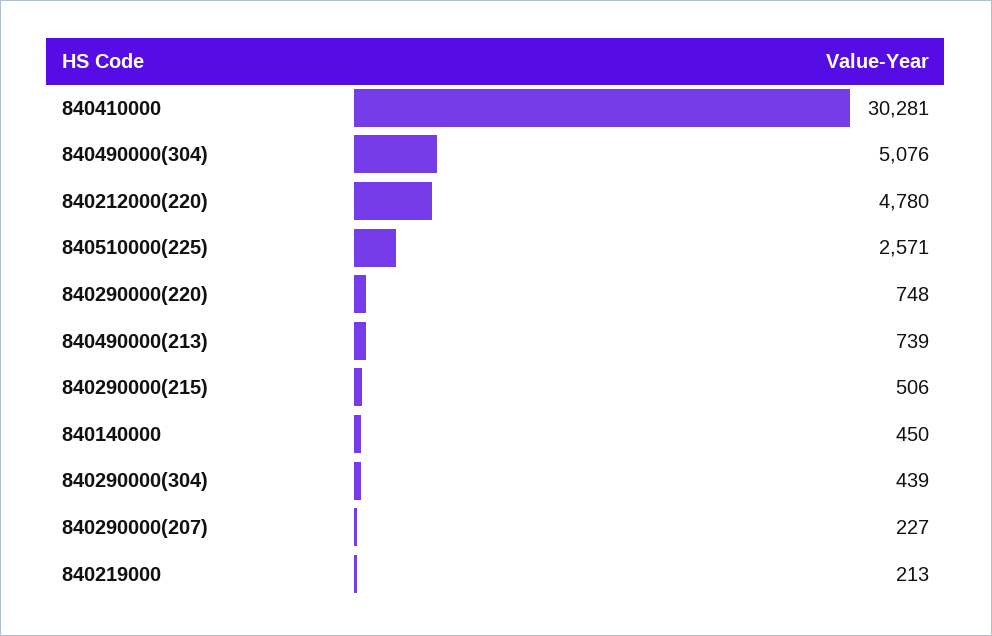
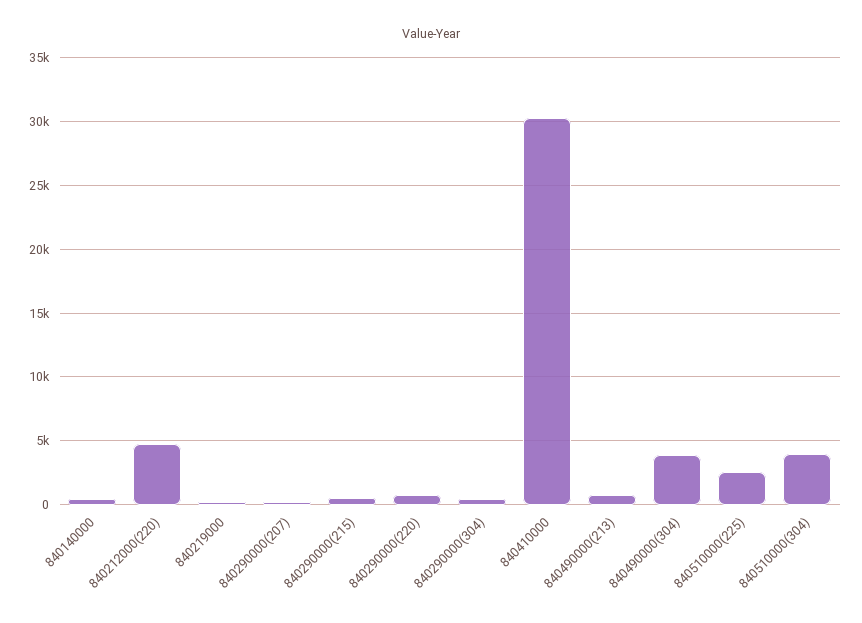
840490000(304): 5076 -> 4000
840510000(304): none -> 4000

